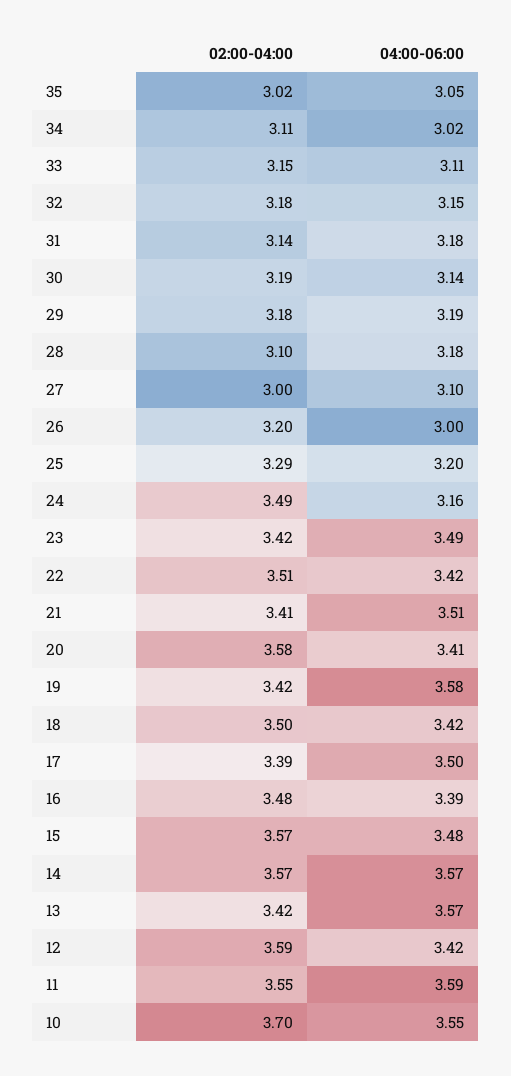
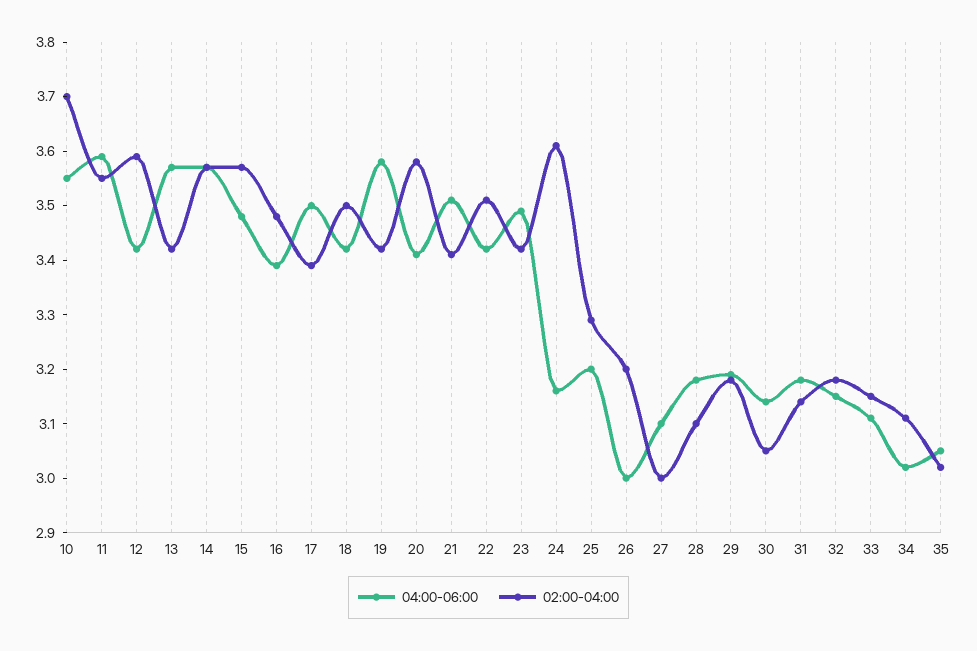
02:00-04:00, 30: 3.19 -> 3.05
02:00-04:00, 24: 3.49 -> 3.6

